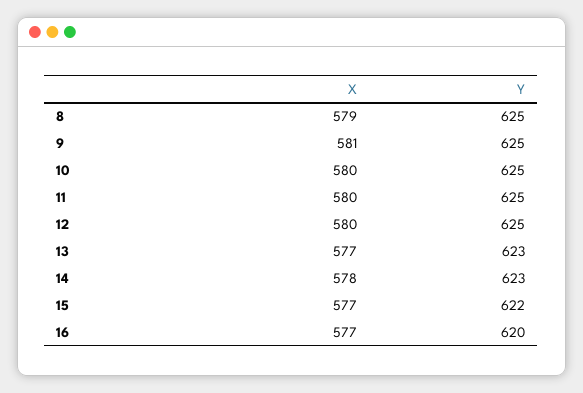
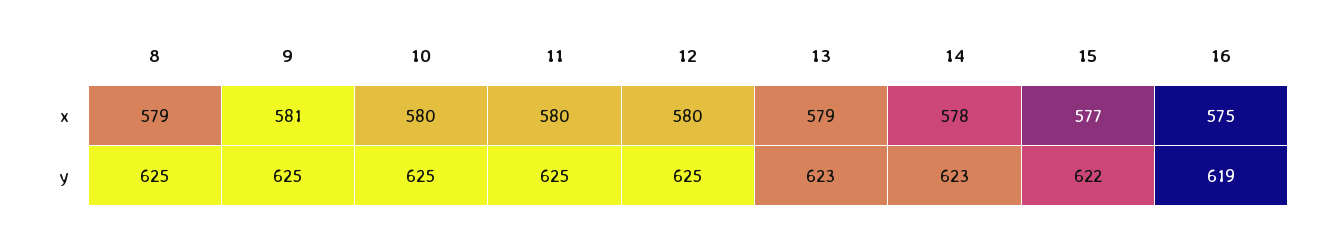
X, 13: 577 -> 579
X, 16: 577 -> 575
Y, 16: 620 -> 619

